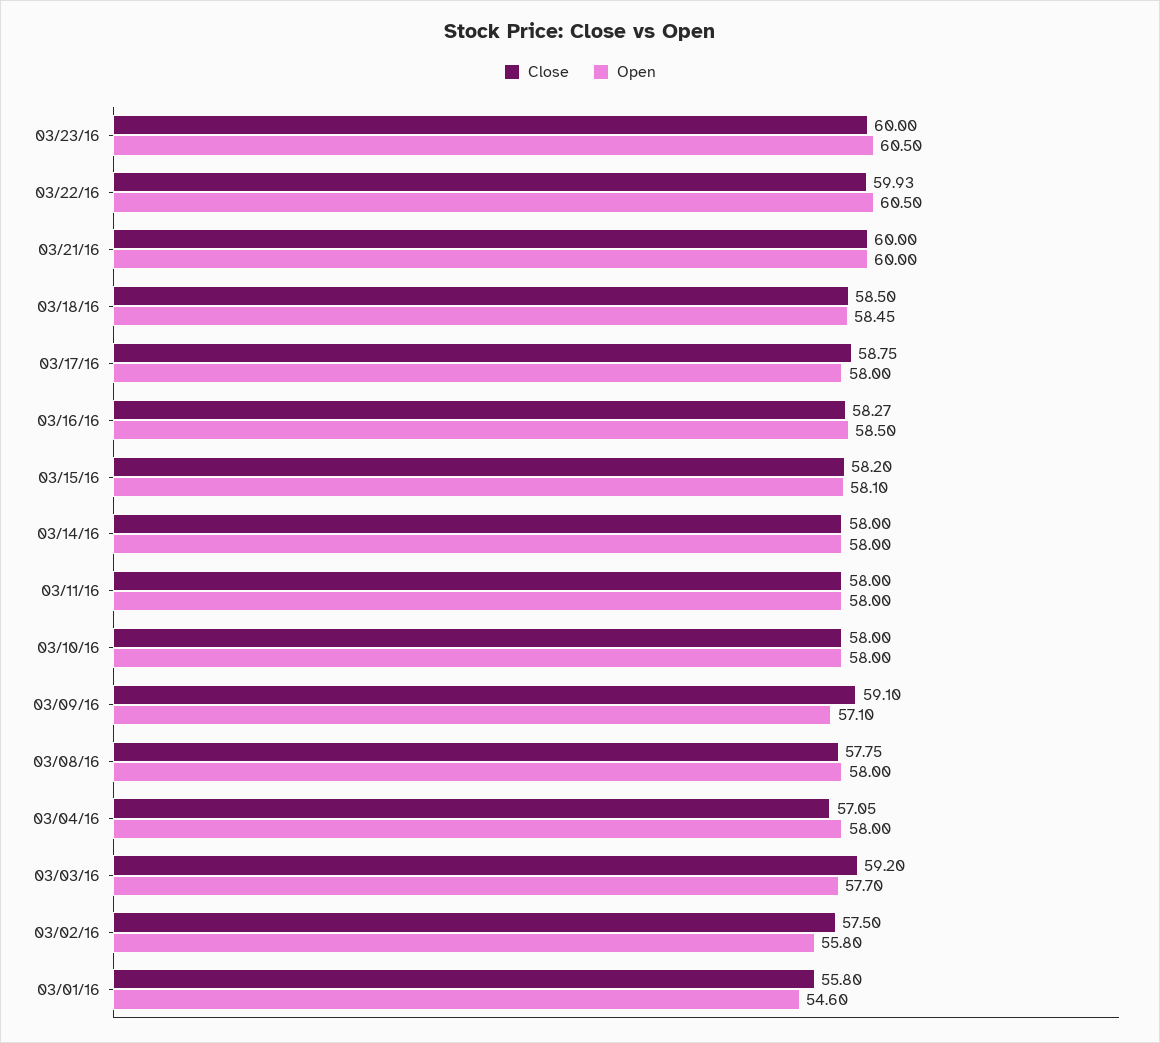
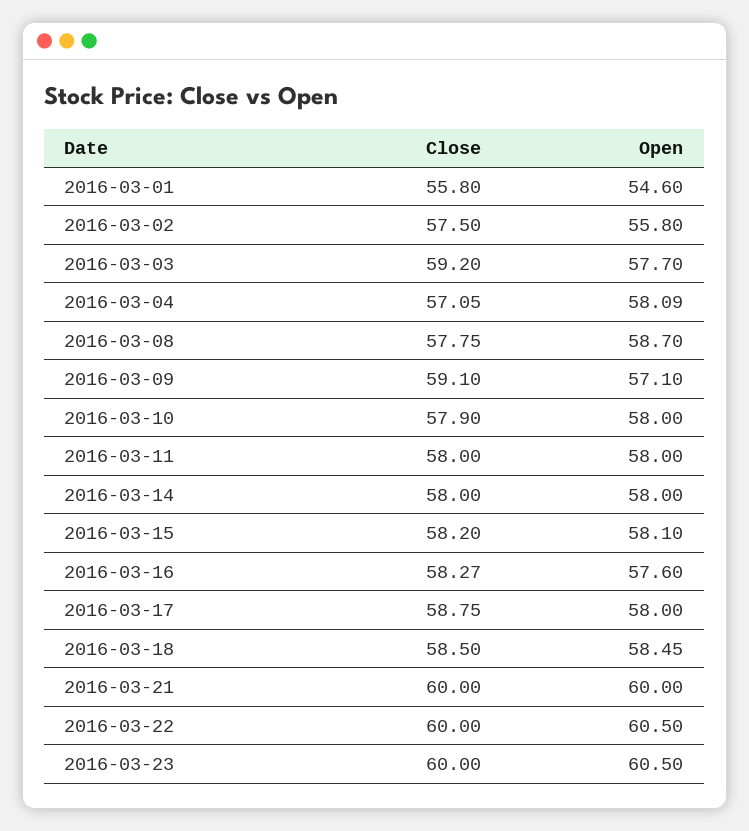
Close, 03/22/16: 59.93 -> 60
Open, 03/16/16: 58.5 -> 57.6
Close, 03/10/16: 58 -> 57.9
Open, 03/08/16: 58 -> 58.7
Open, 03/04/16: 58 -> 58.09

